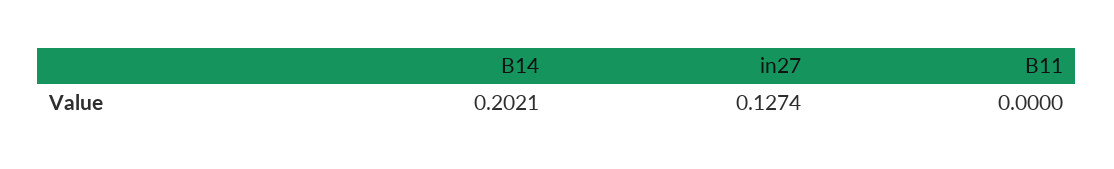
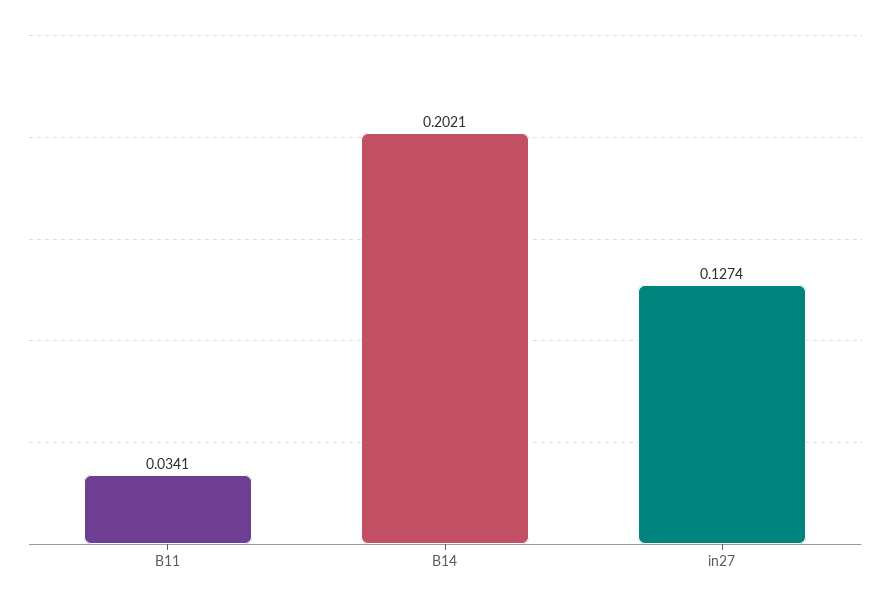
B11: 0 -> 0.0341

